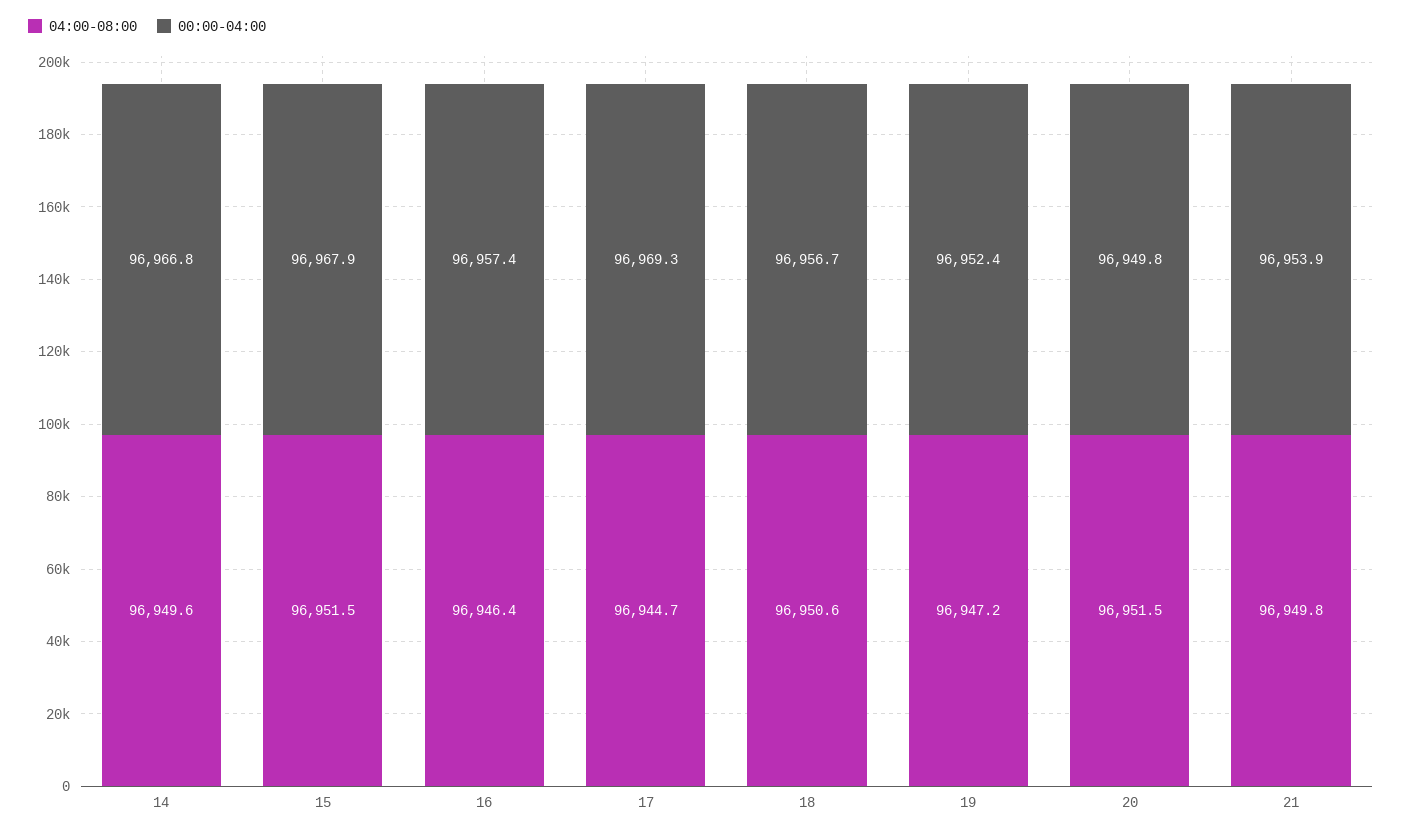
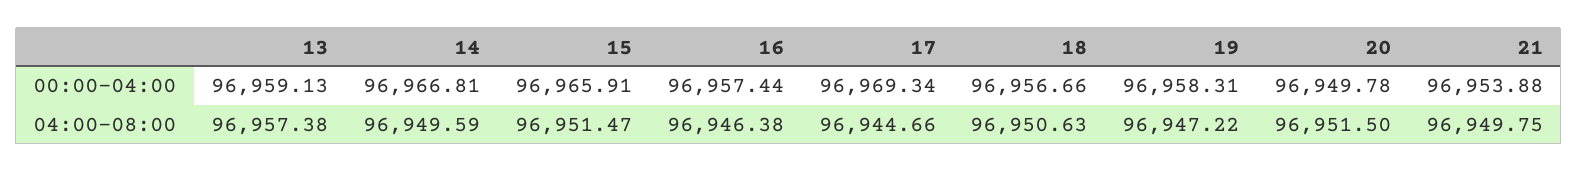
00:00-04:00, 15: 96967.9 -> 96965.91
00:00-04:00, 19: 96952.4 -> 96958.31
00:00-04:00, 13: none -> 96959.13
04:00-08:00, 13: none -> 96957.38

